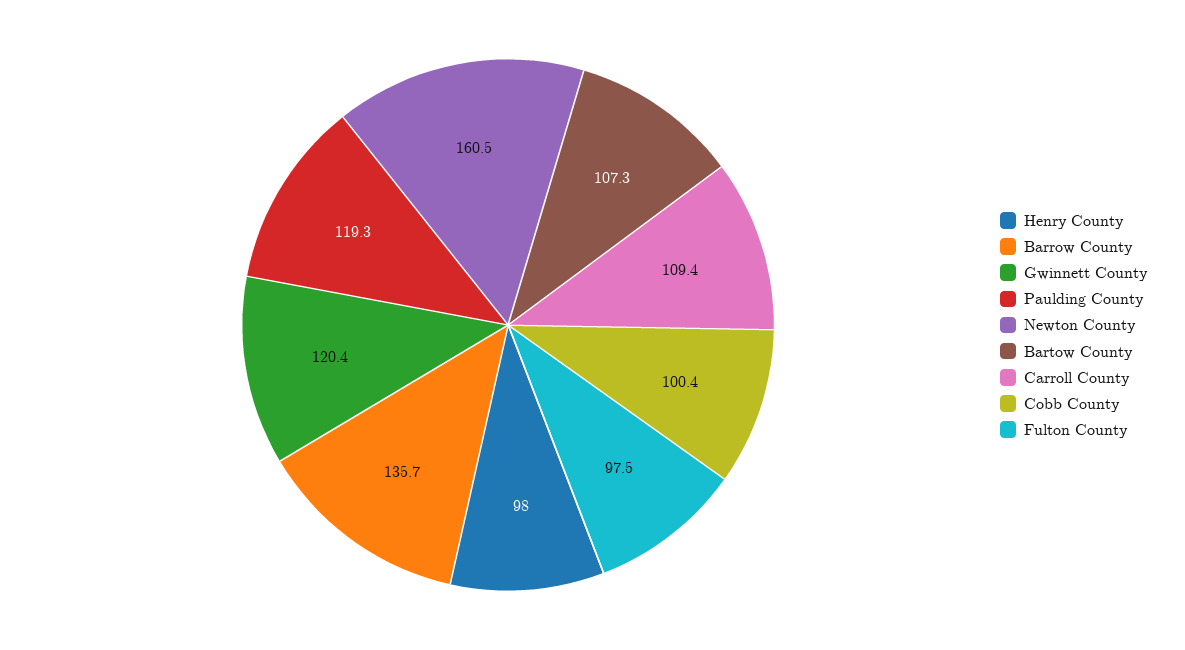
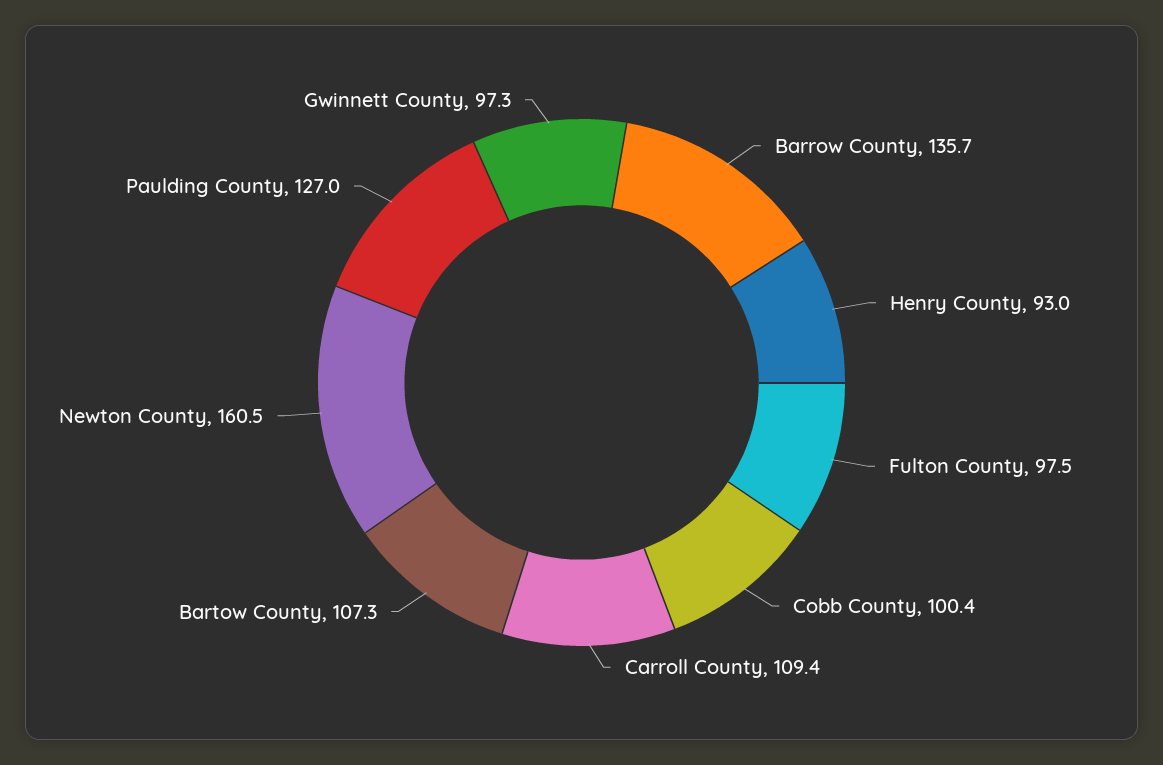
Henry County: 98 -> 93
Gwinnett County: 120.4 -> 97.3
Paulding County: 119.3 -> 127

